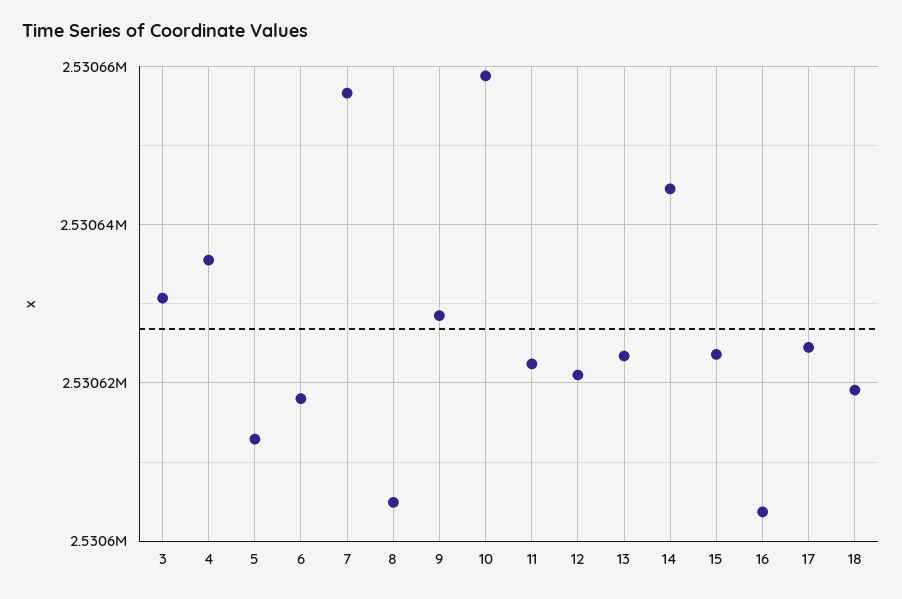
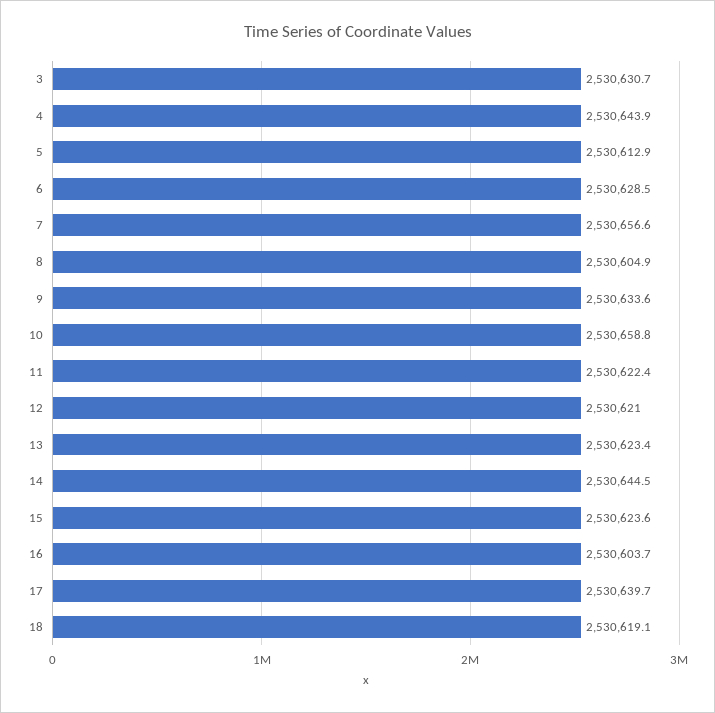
4: 2530636 -> 2530643.9
6: 2530618 -> 2530628.5
9: 2530628 -> 2530633.6
17: 2530624 -> 2530639.7

